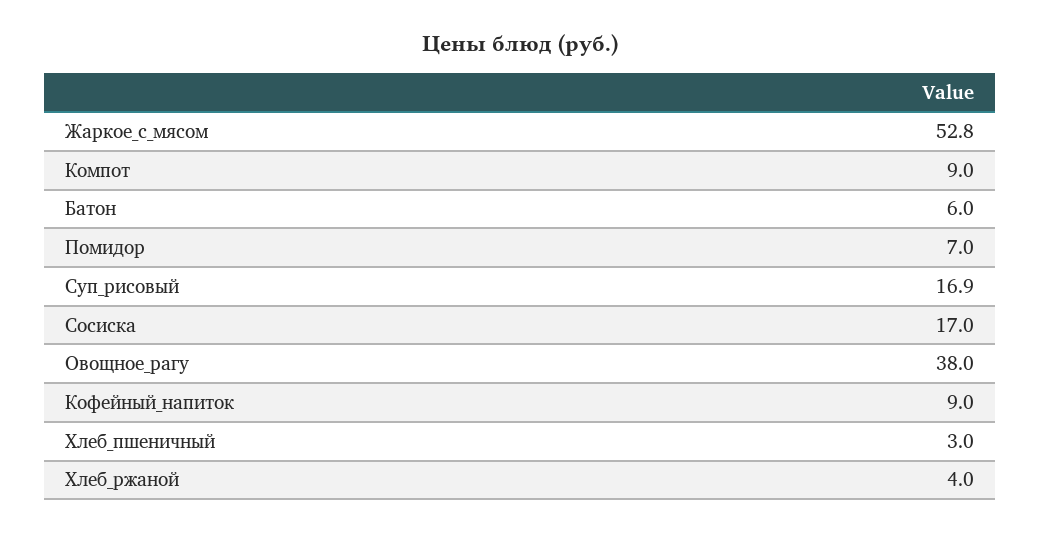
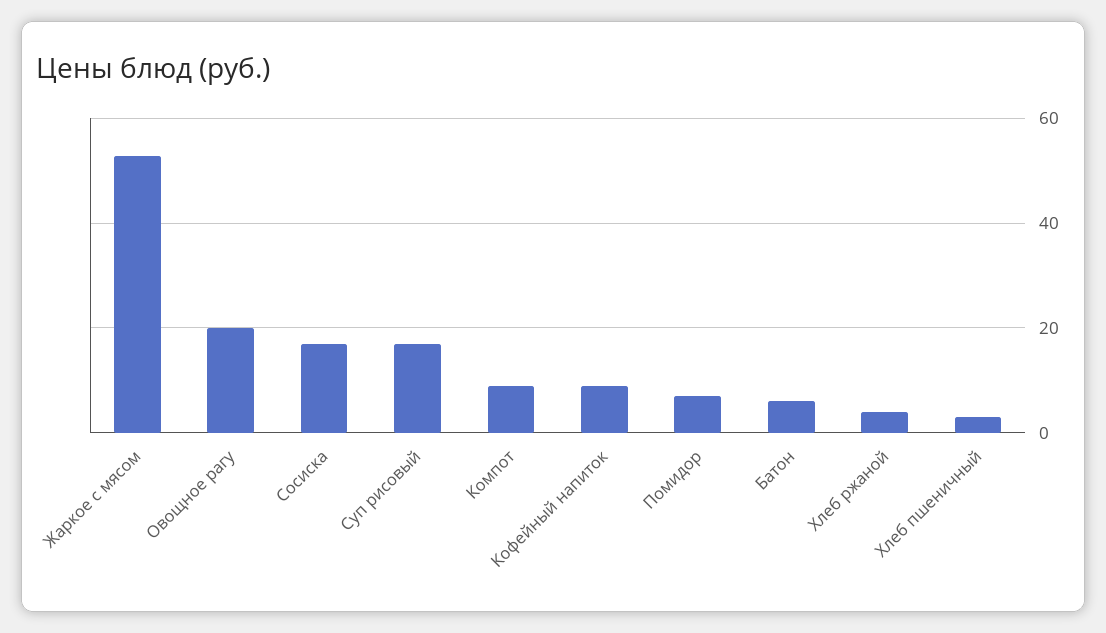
Овощное_рагу: 38 -> 20

